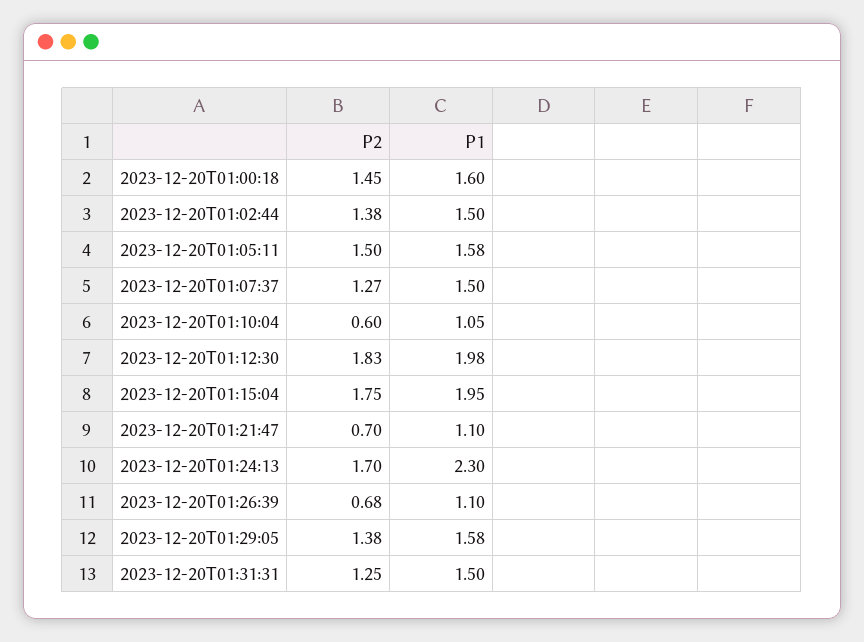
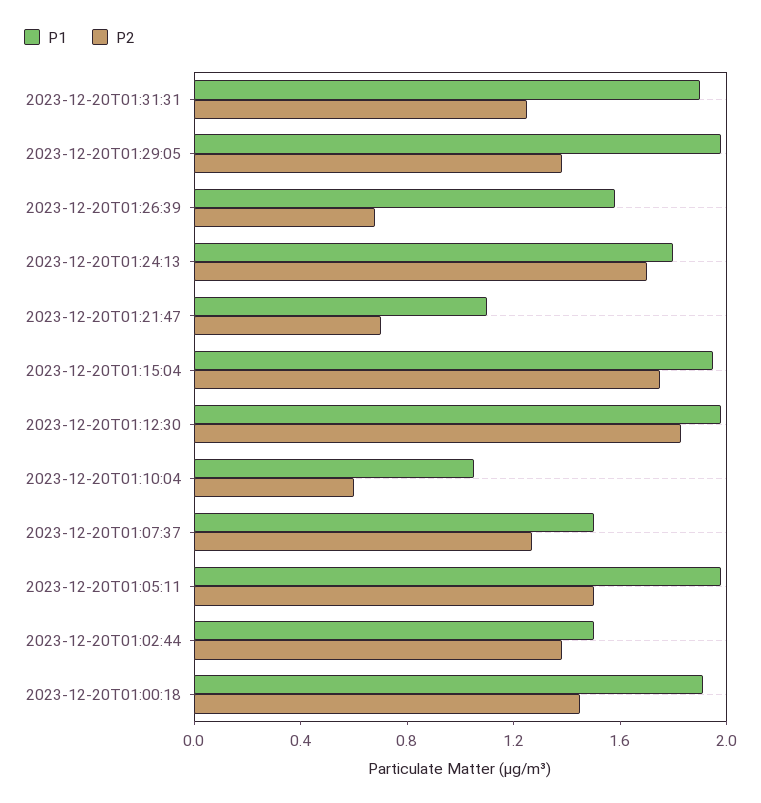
P1, 2023-12-20T01:00:18: 1.6 -> 1.9
P1, 2023-12-20T01:05:11: 1.58 -> 2
P1, 2023-12-20T01:24:13: 2.3 -> 1.8
P1, 2023-12-20T01:26:39: 1.1 -> 1.6
P1, 2023-12-20T01:29:05: 1.58 -> 2
P1, 2023-12-20T01:31:31: 1.5 -> 1.9

